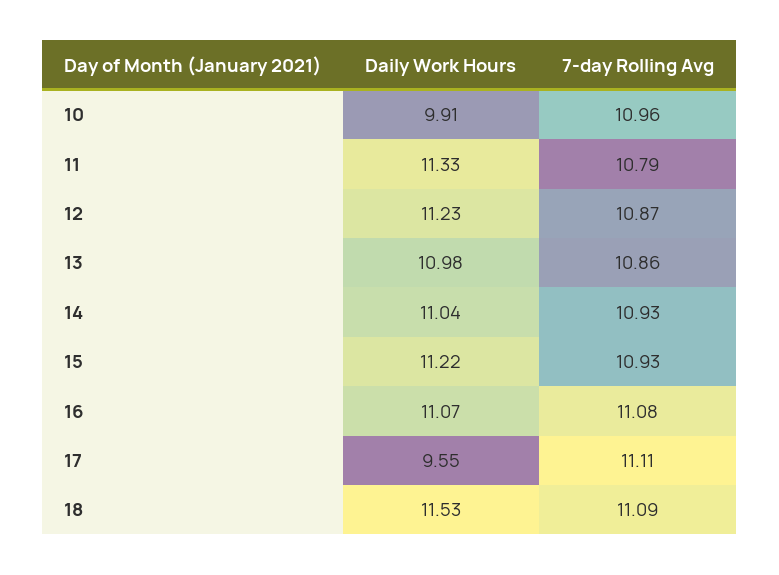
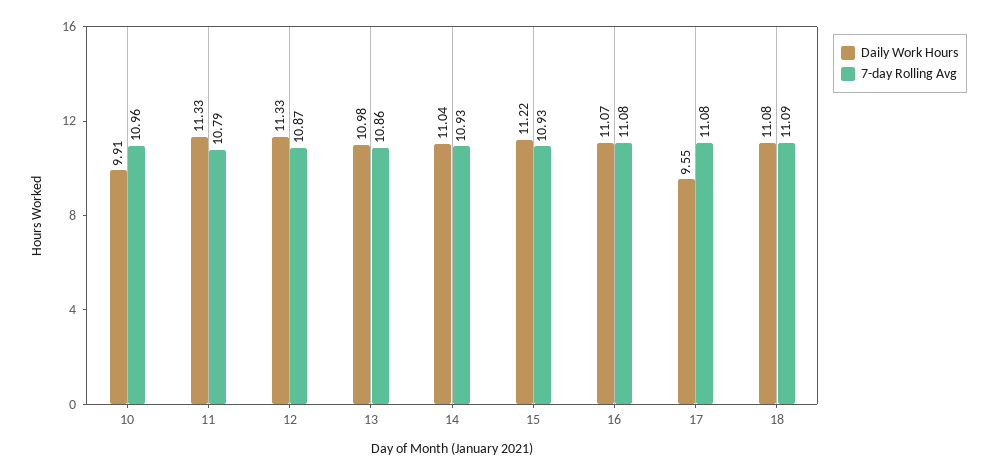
Daily Work Hours, 12: 11.23 -> 11.33
7-day Rolling Avg, 17: 11.11 -> 11.08
Daily Work Hours, 18: 11.53 -> 11.08

